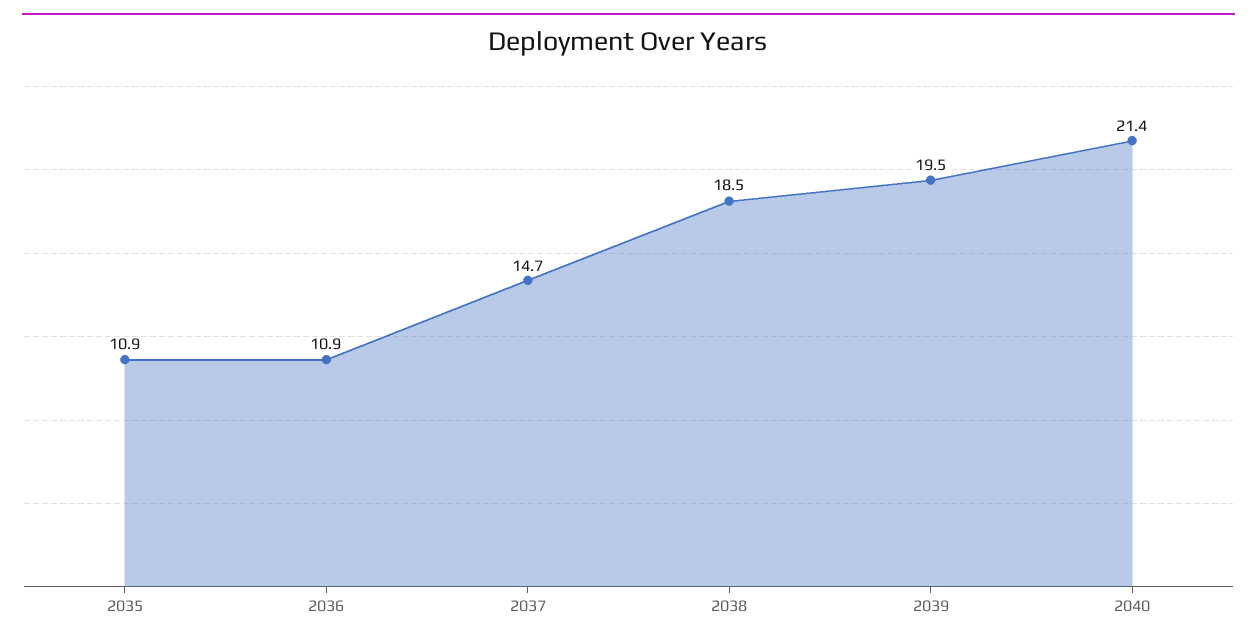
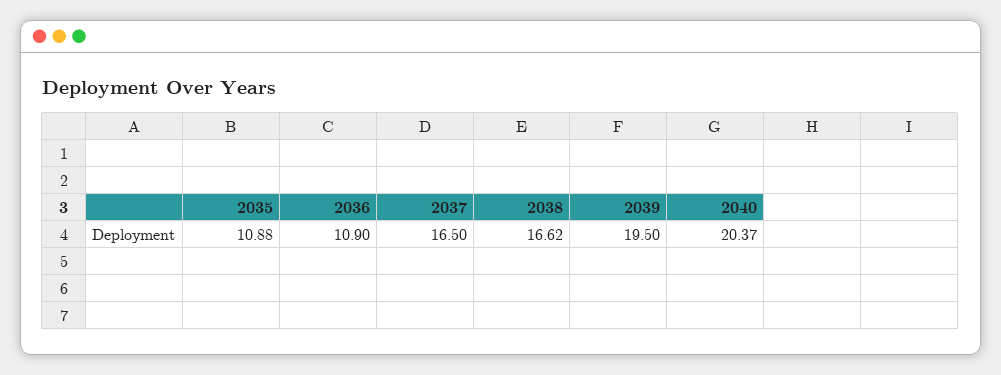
2037: 14.7 -> 16.5
2038: 18.5 -> 16.62
2040: 21.4 -> 20.37

